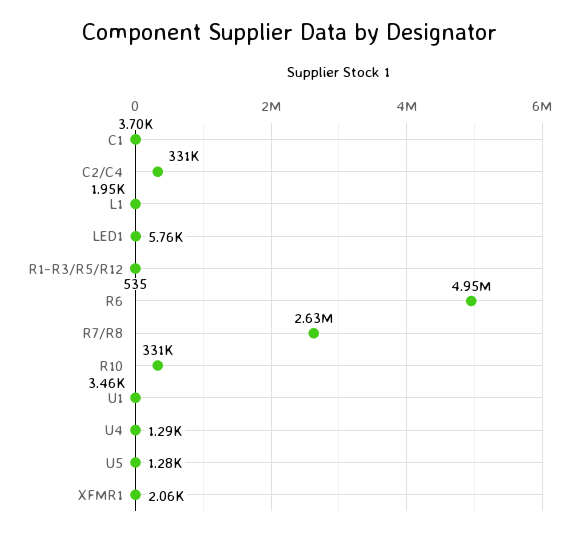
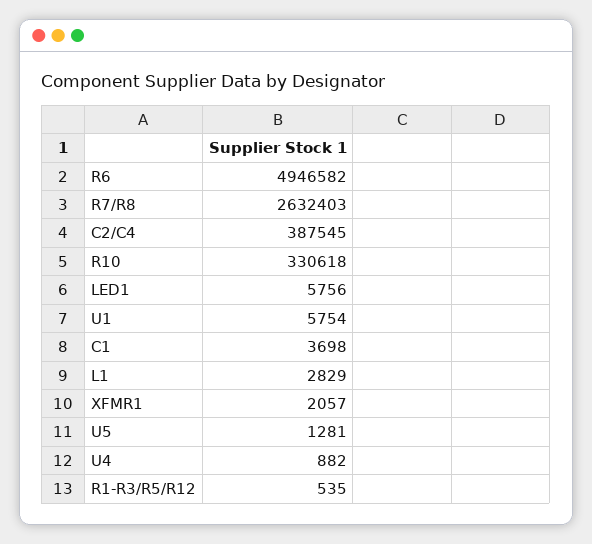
C2/C4: 331000 -> 387545
L1: 1950 -> 2829
U1: 3460 -> 5754
U4: 1290 -> 882

